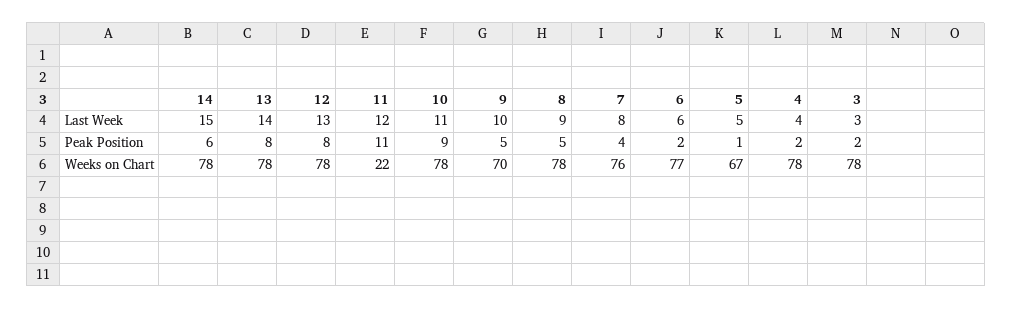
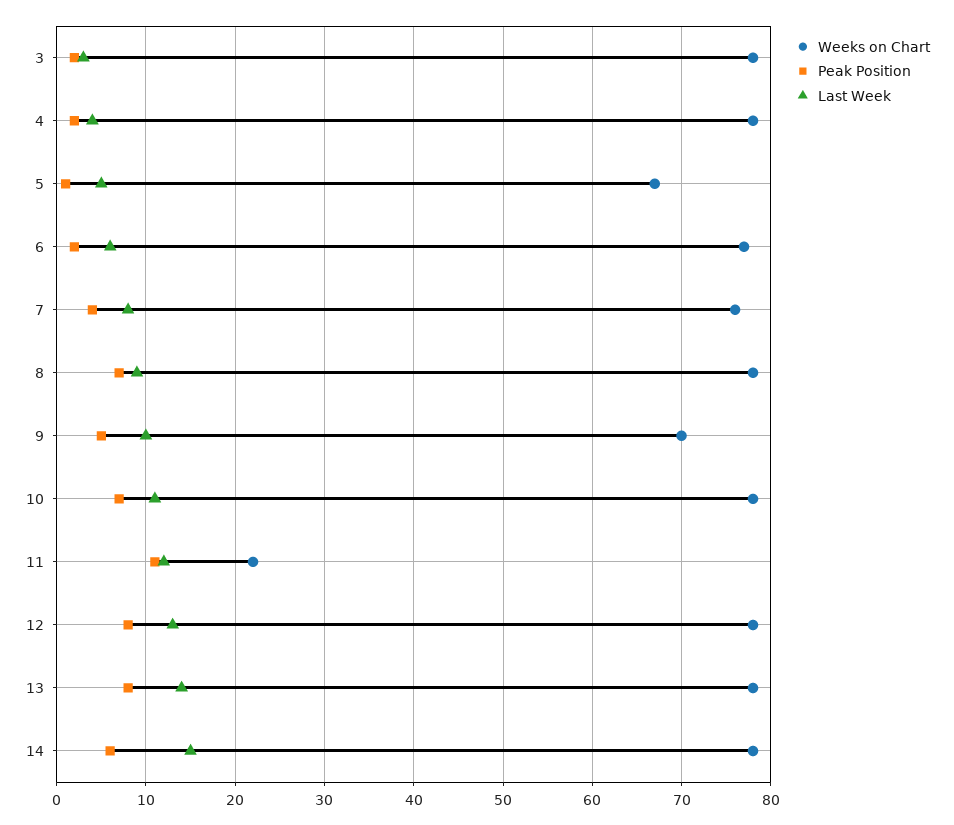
Peak Position, 10: 9 -> 7
Peak Position, 8: 5 -> 7

